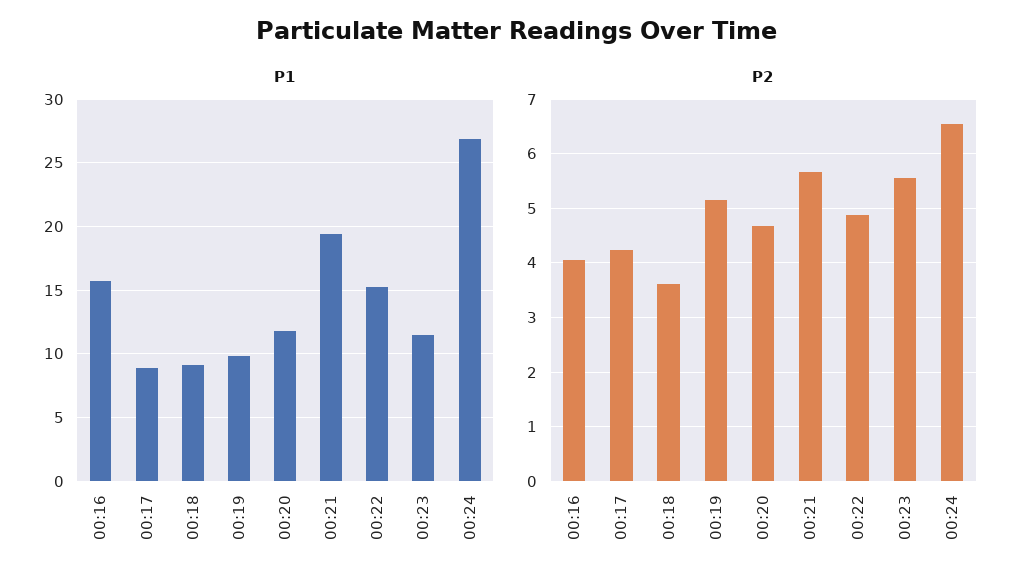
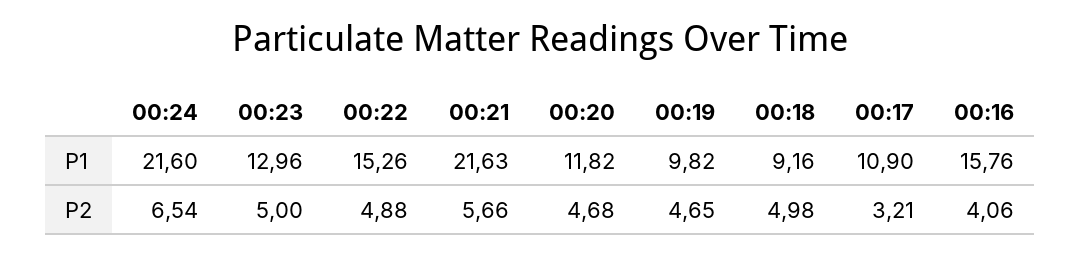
P1, 00:17: 9 -> 10.9
P1, 00:21: 19.5 -> 21.63
P1, 00:23: 11.5 -> 12.96
P1, 00:24: 27 -> 21.6
P2, 00:17: 4.2 -> 3.21
P2, 00:18: 3.6 -> 4.98
P2, 00:19: 5.2 -> 4.65
P2, 00:23: 5.6 -> 5

